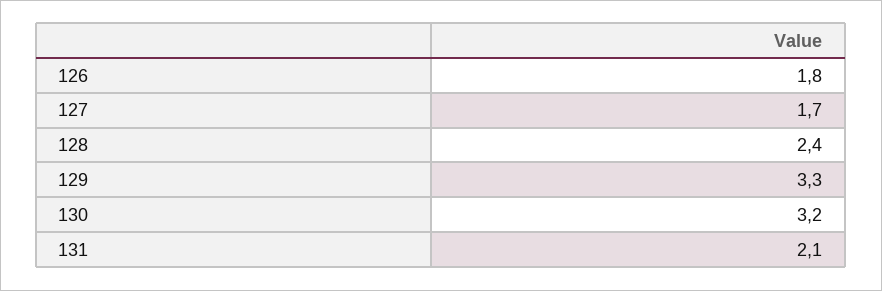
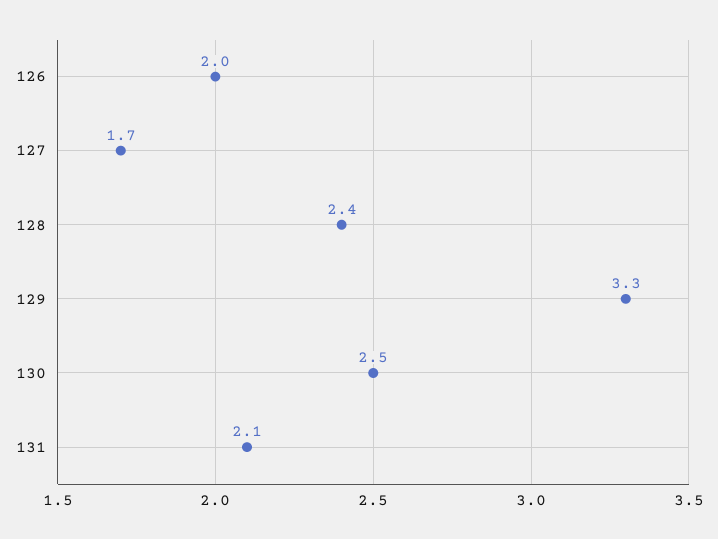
126: 1.8 -> 2
130: 3.2 -> 2.5

